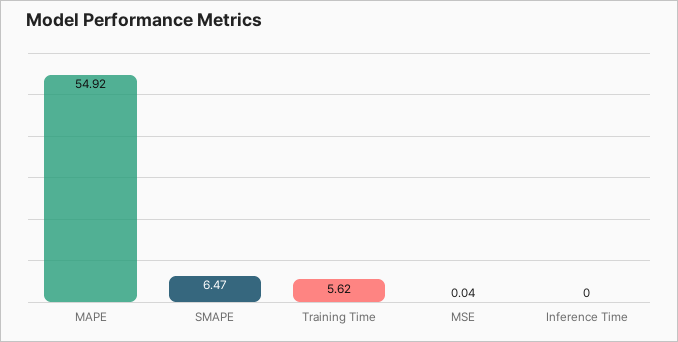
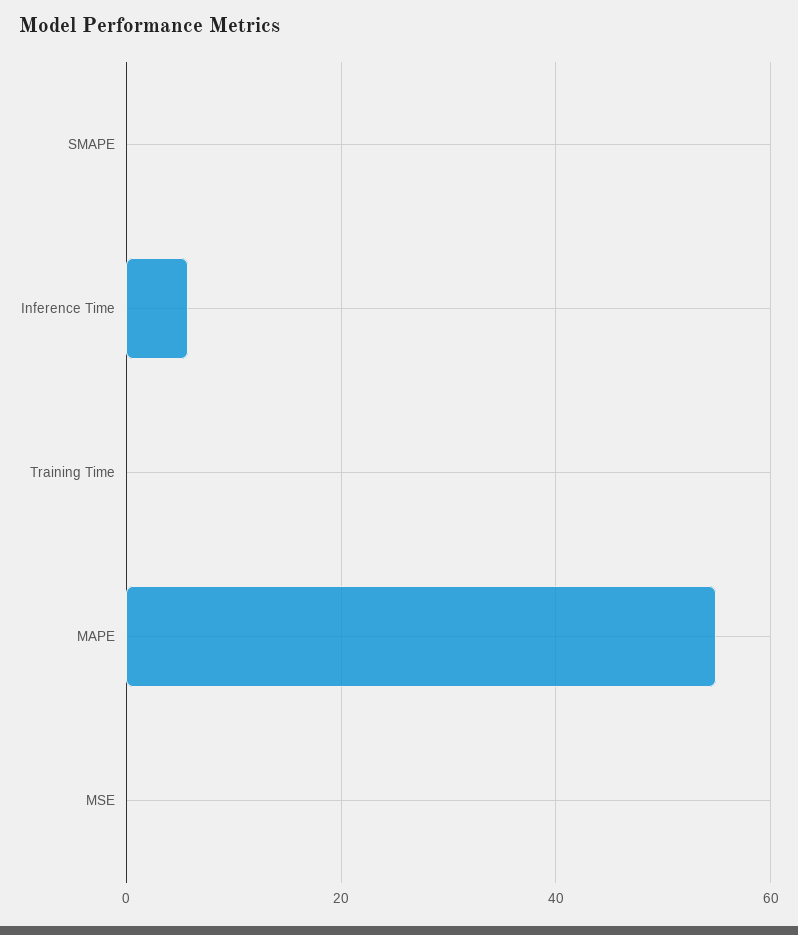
SMAPE: 6.47 -> 0
Training Time: 5.62 -> 0
Inference Time: 0 -> 6

